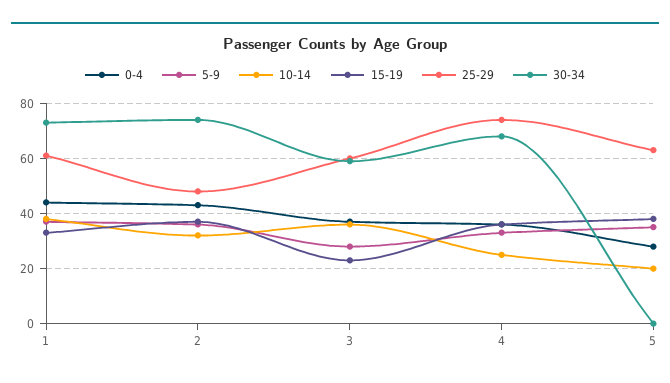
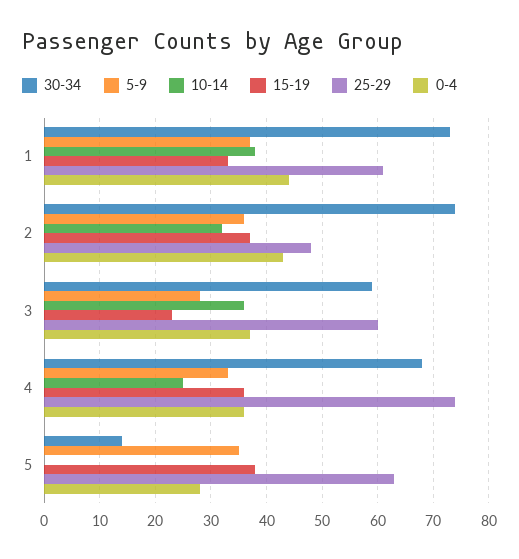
10-14, 5: 20 -> 0
30-34, 5: 0 -> 15

